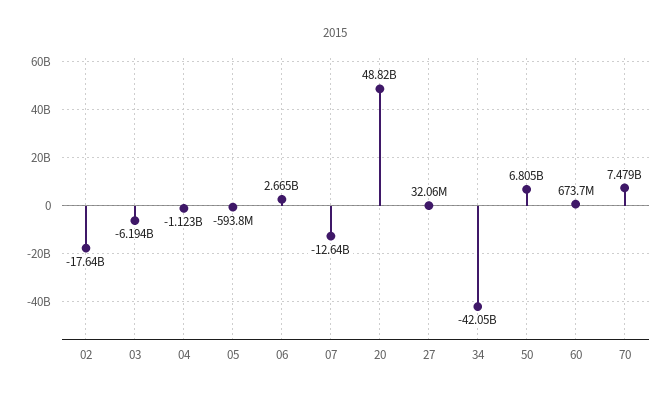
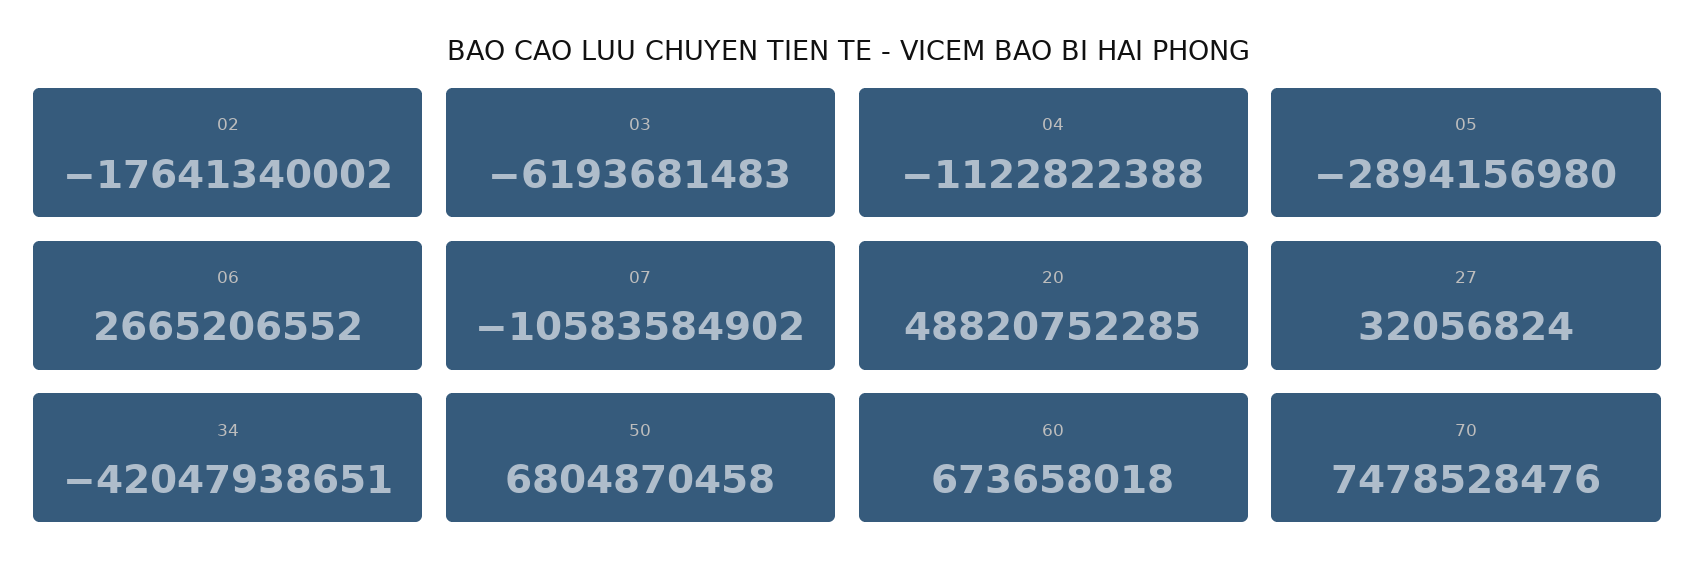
05: -593800000 -> -2894156980
07: -12640000000 -> -10583584902

